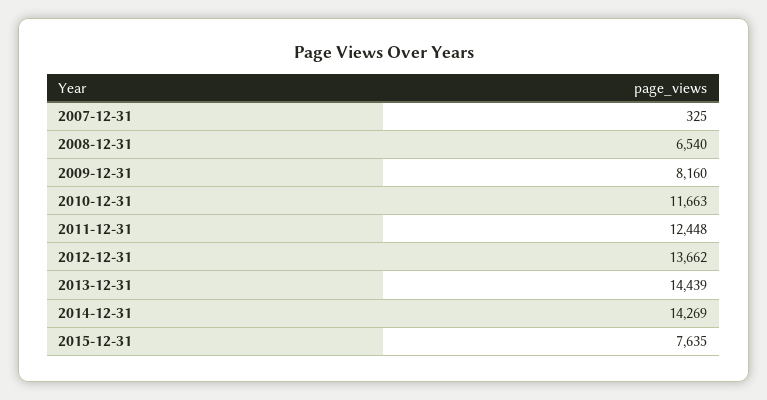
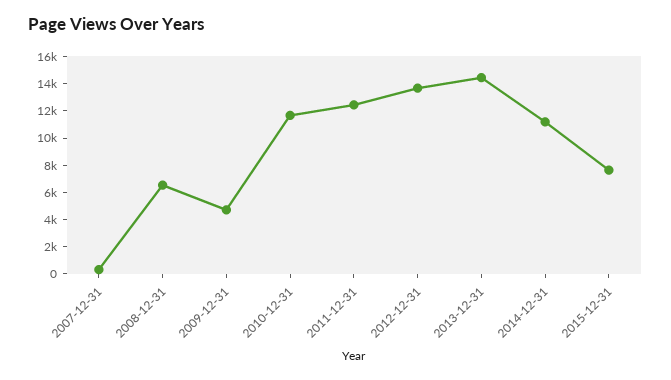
2009-12-31: 8160 -> 5000
2014-12-31: 14269 -> 11000

